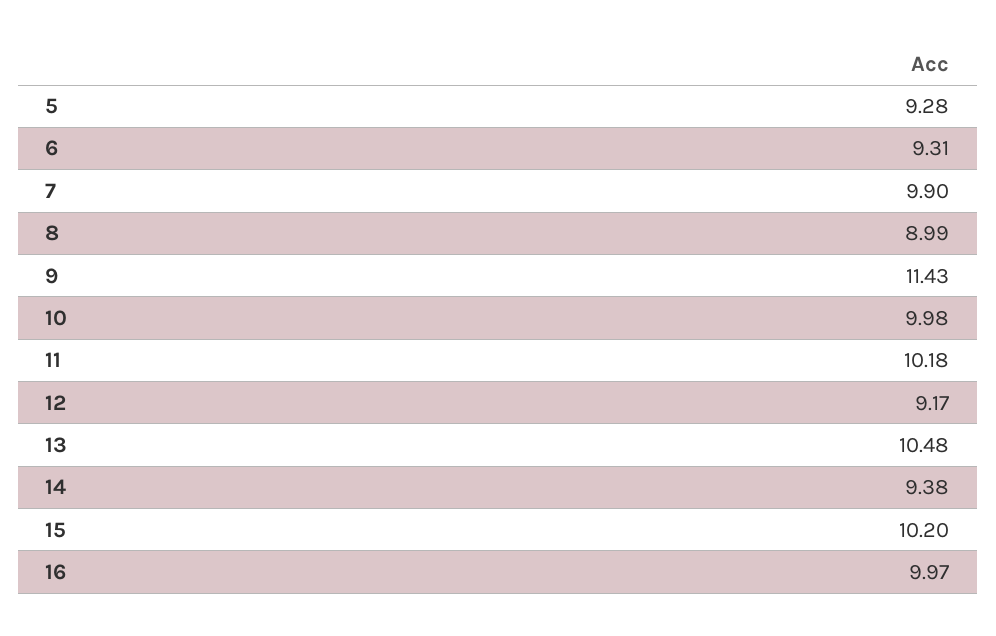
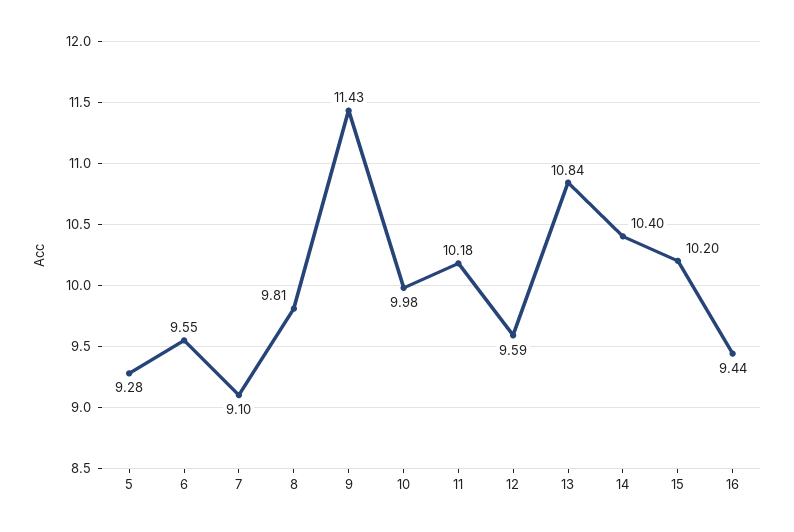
6: 9.31 -> 9.55
7: 9.9 -> 9.1
8: 8.99 -> 9.81
12: 9.17 -> 9.59
13: 10.48 -> 10.84
14: 9.38 -> 10.4
16: 9.97 -> 9.44

